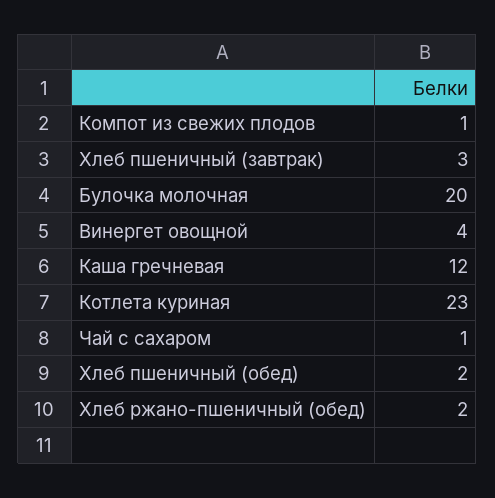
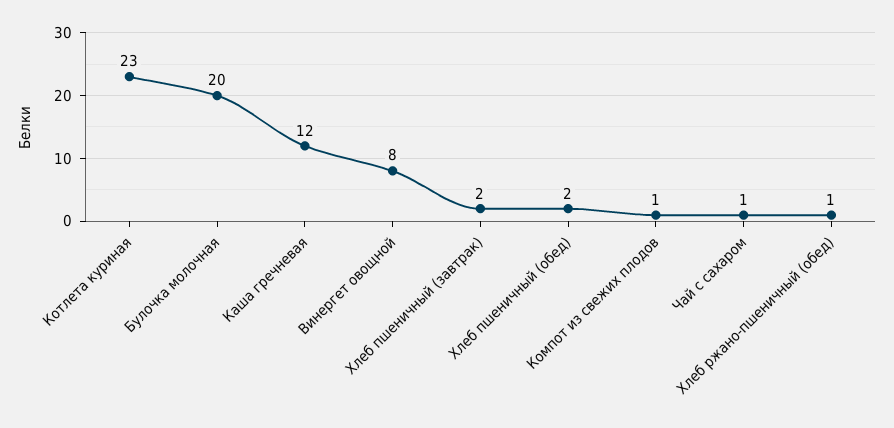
Хлеб пшеничный (завтрак): 3 -> 2
Винергет овощной: 4 -> 8
Хлеб ржано-пшеничный (обед): 2 -> 1

